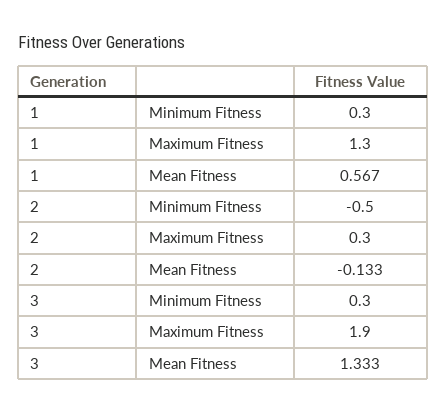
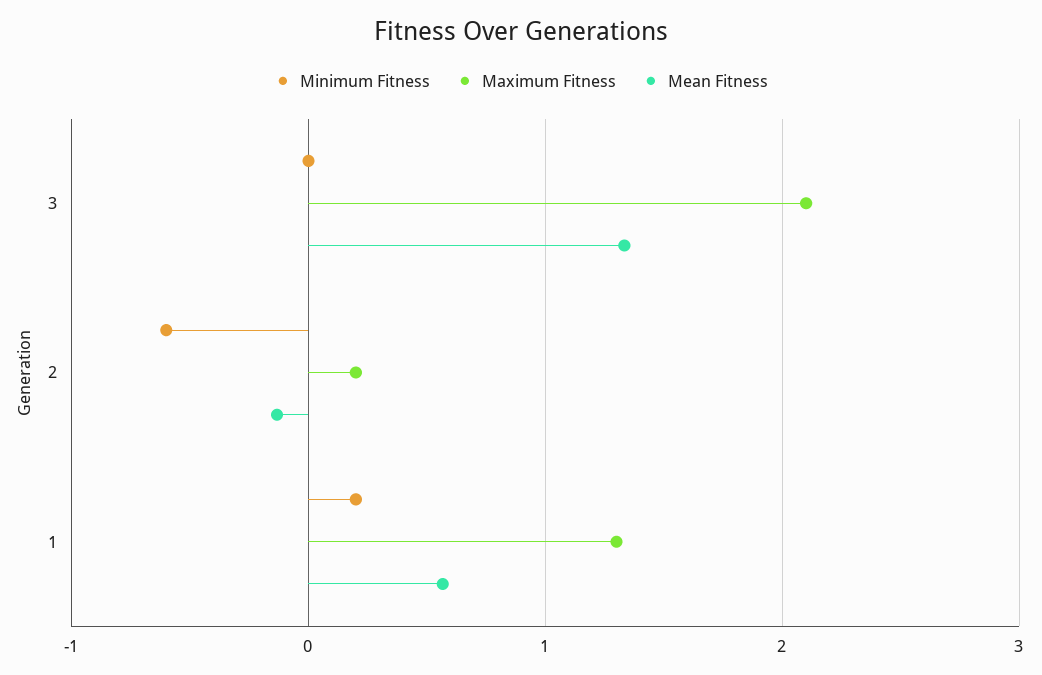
Minimum Fitness, 1: 0.3 -> 0.2
Minimum Fitness, 2: -0.5 -> -0.6
Maximum Fitness, 2: 0.3 -> 0.2
Minimum Fitness, 3: 0.3 -> 0
Maximum Fitness, 3: 1.9 -> 2.1

